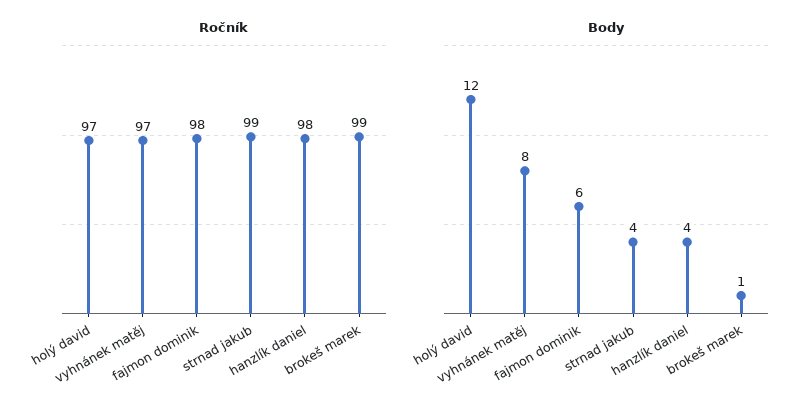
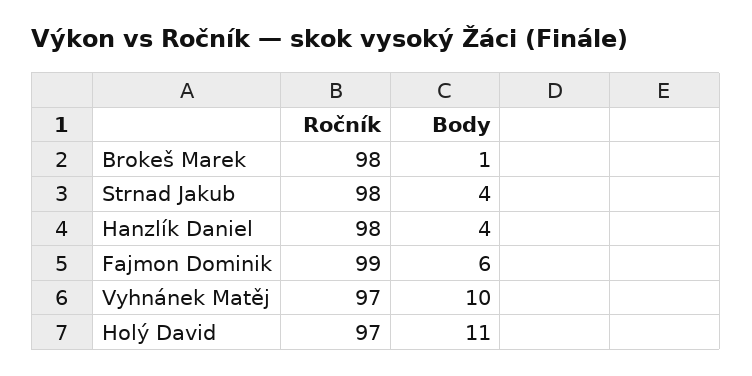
Ročník, fajmon dominik: 98 -> 99
Ročník, strnad jakub: 99 -> 98
Ročník, brokeš marek: 99 -> 98
Body, holý david: 12 -> 11
Body, vyhnánek matěj: 8 -> 10

